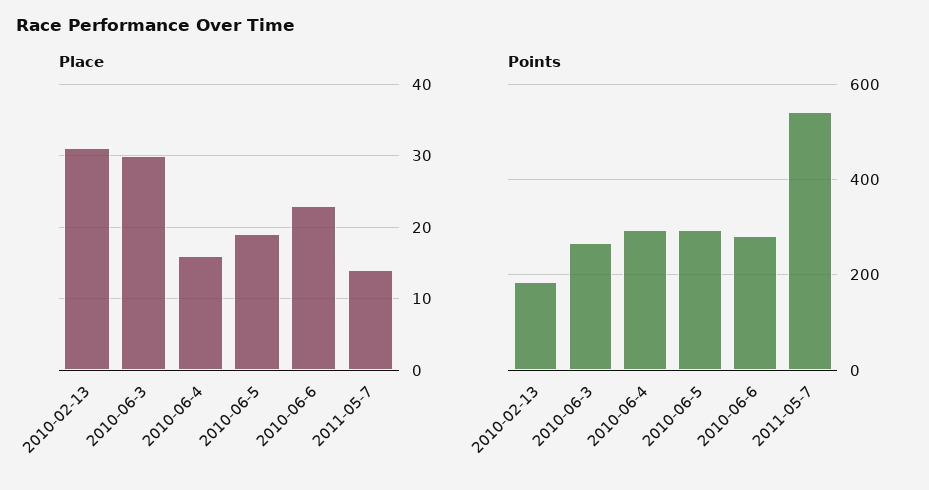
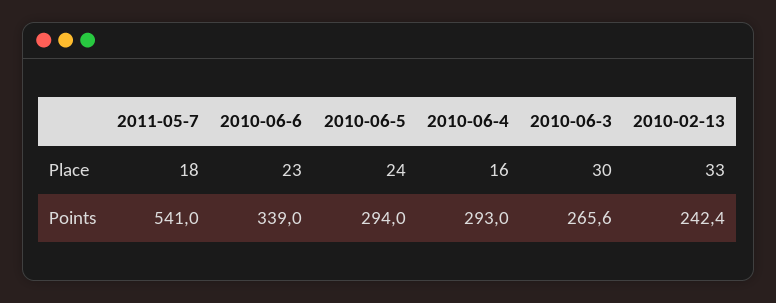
Place, 2010-02-13: 31 -> 33
Place, 2010-06-5: 19 -> 24
Place, 2011-05-7: 14 -> 18
Points, 2010-02-13: 180 -> 242.4
Points, 2010-06-6: 280 -> 339

